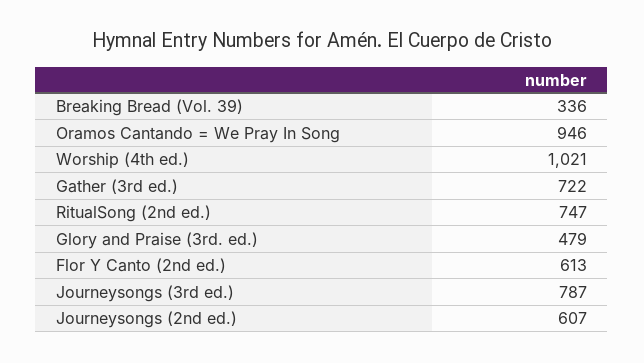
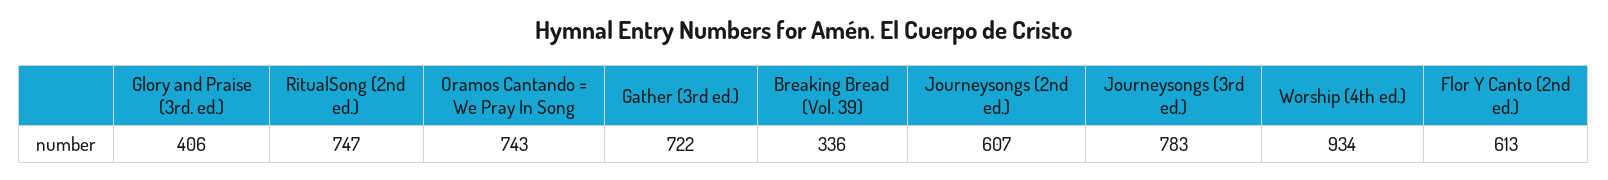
Oramos Cantando = We Pray In Song: 946 -> 743
Worship (4th ed.): 1021 -> 934
Glory and Praise (3rd. ed.): 479 -> 406
Journeysongs (3rd ed.): 787 -> 783

